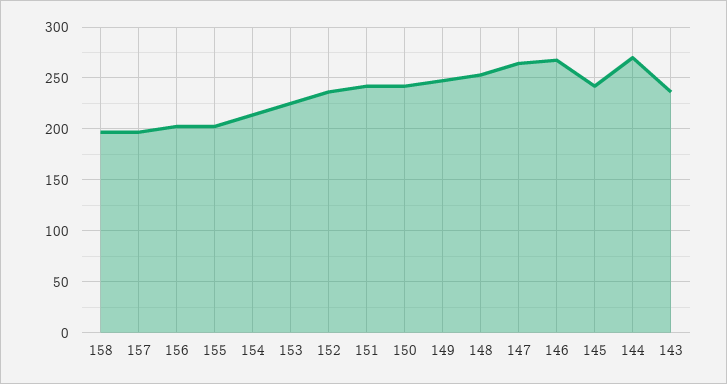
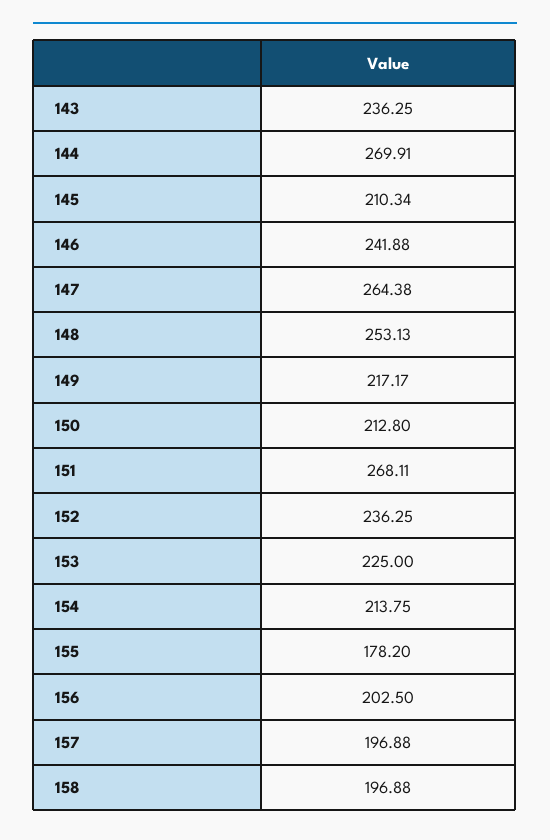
155: 200 -> 178.2
151: 240 -> 268.11
150: 240 -> 212.8
149: 250 -> 217.17
146: 270 -> 241.88
145: 240 -> 210.34

